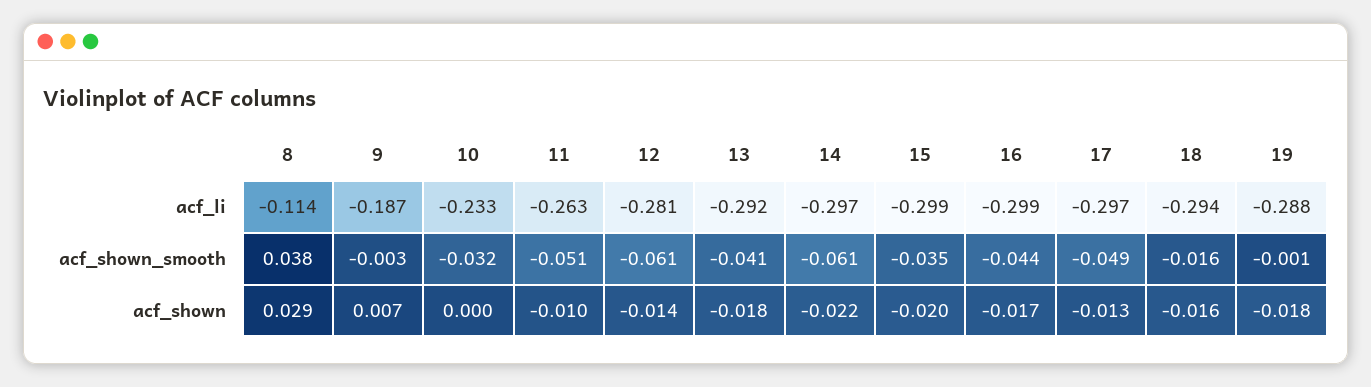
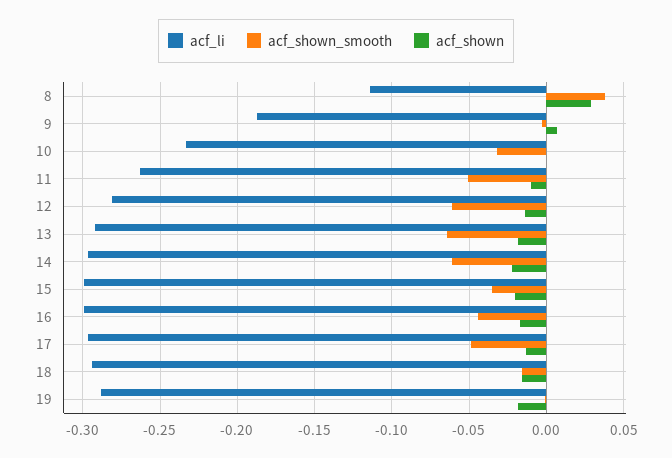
acf_shown_smooth, 13: -0.041 -> -0.065

